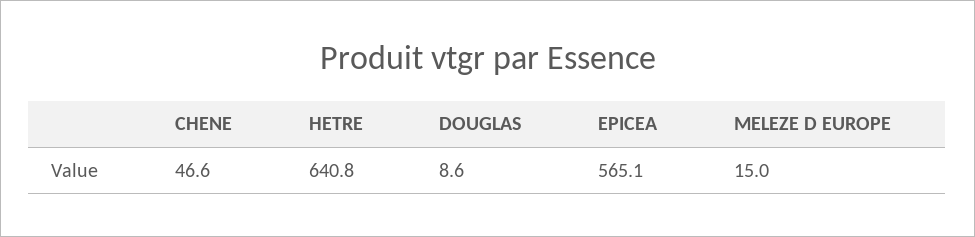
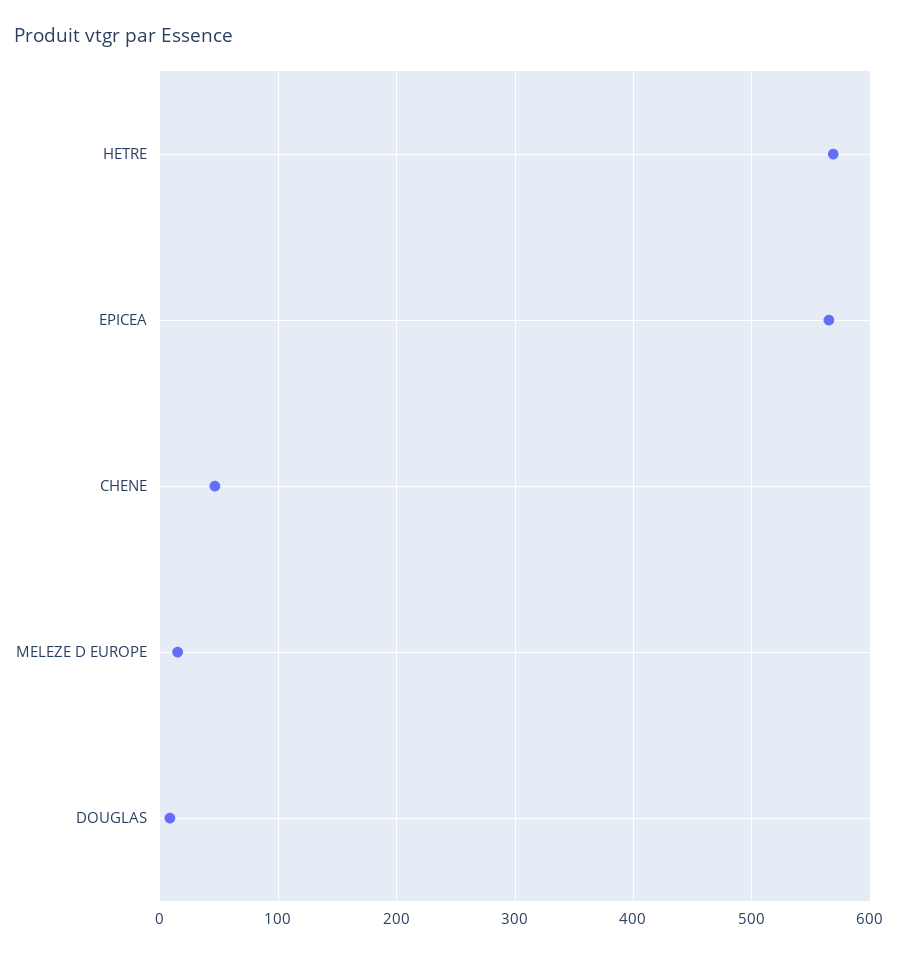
HETRE: 640.8 -> 570

